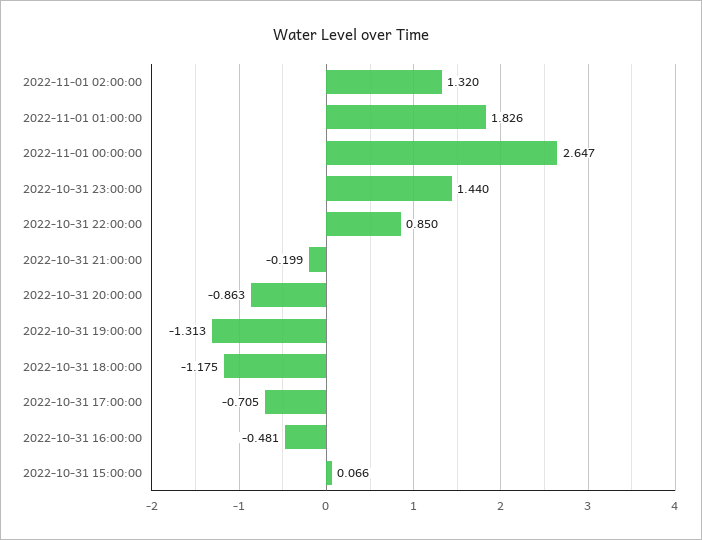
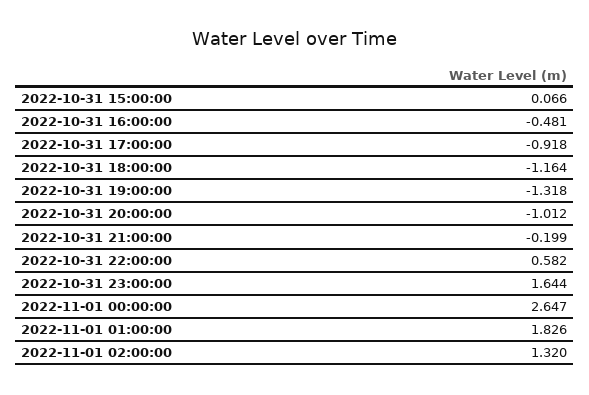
2022-10-31 23:00:00: 1.44 -> 1.644
2022-10-31 22:00:00: 0.85 -> 0.582
2022-10-31 20:00:00: -0.863 -> -1.012
2022-10-31 19:00:00: -1.313 -> -1.318
2022-10-31 18:00:00: -1.175 -> -1.164
2022-10-31 17:00:00: -0.705 -> -0.918

